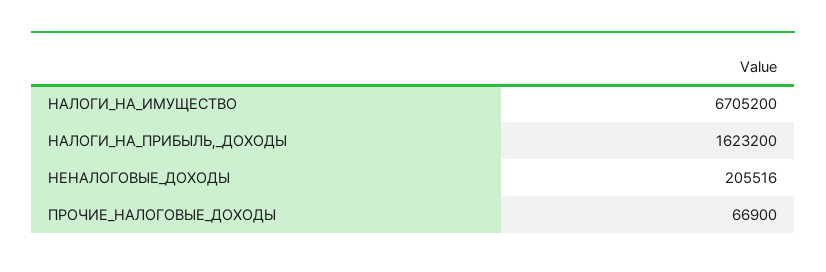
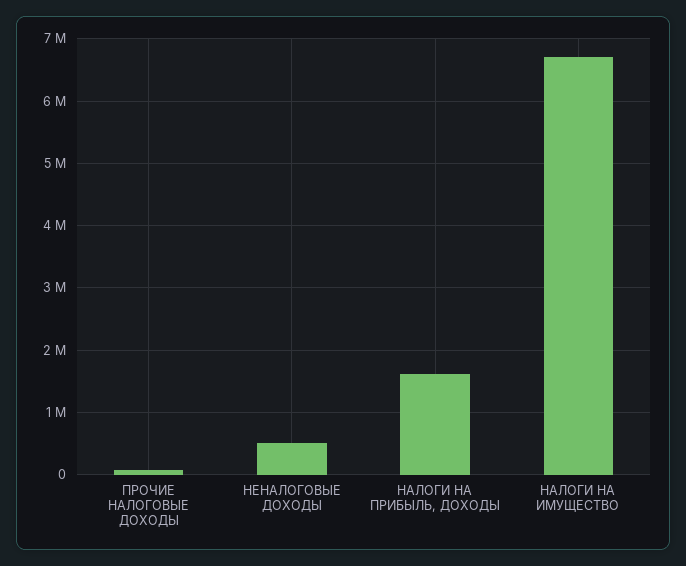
НЕНАЛОГОВЫЕ_ДОХОДЫ: 205516 -> 500000

